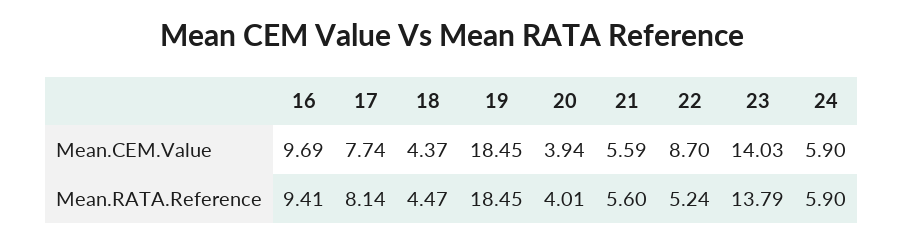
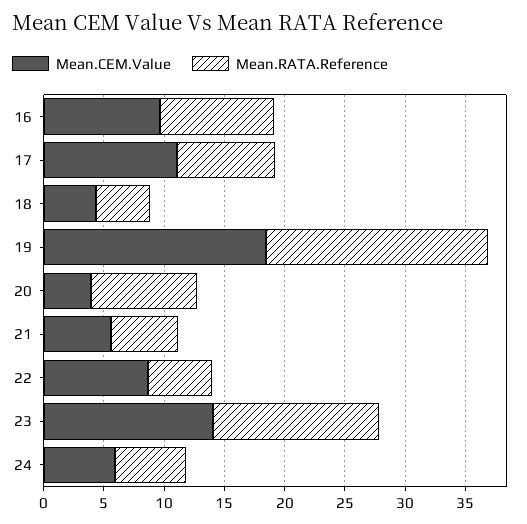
Mean.CEM.Value, 17: 7.74 -> 11
Mean.RATA.Reference, 20: 4.01 -> 9

